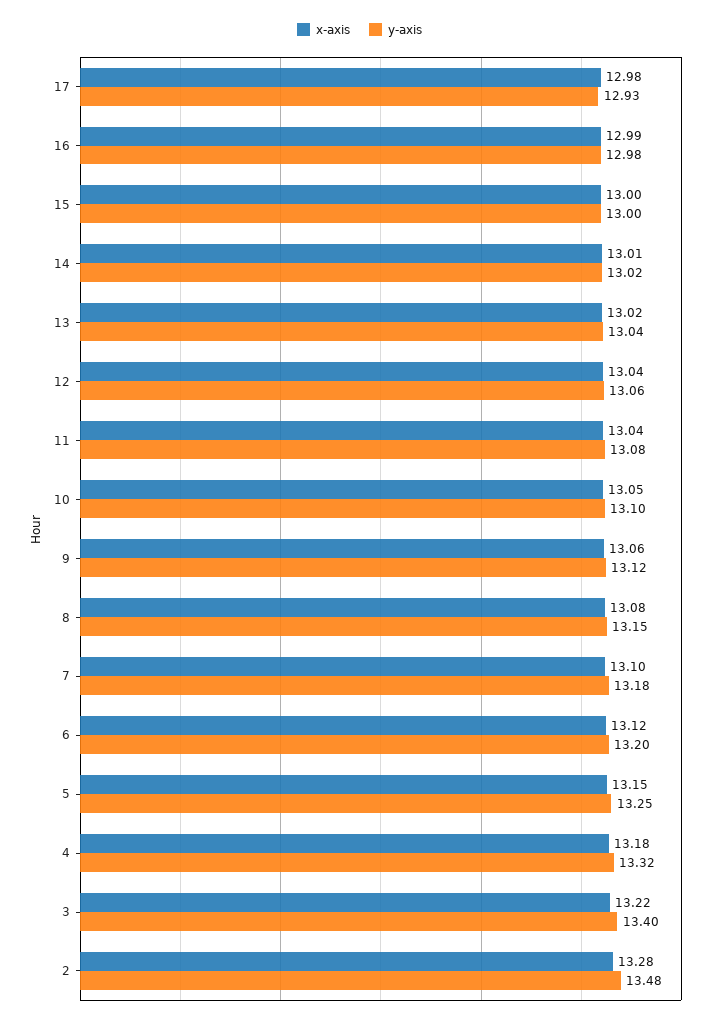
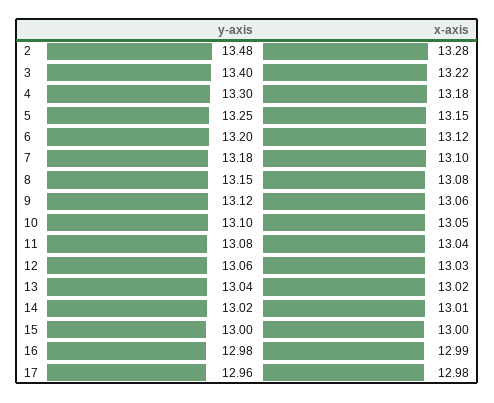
y-axis, 17: 12.93 -> 12.96
x-axis, 12: 13.04 -> 13.03
y-axis, 4: 13.32 -> 13.3

